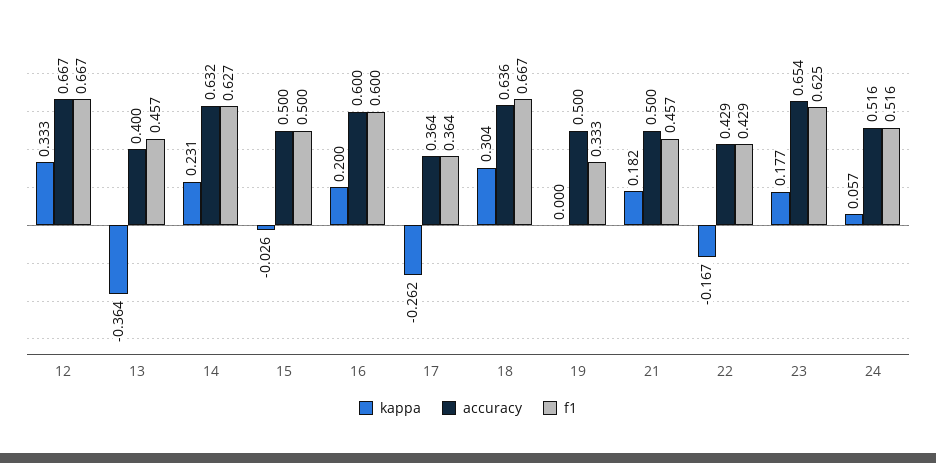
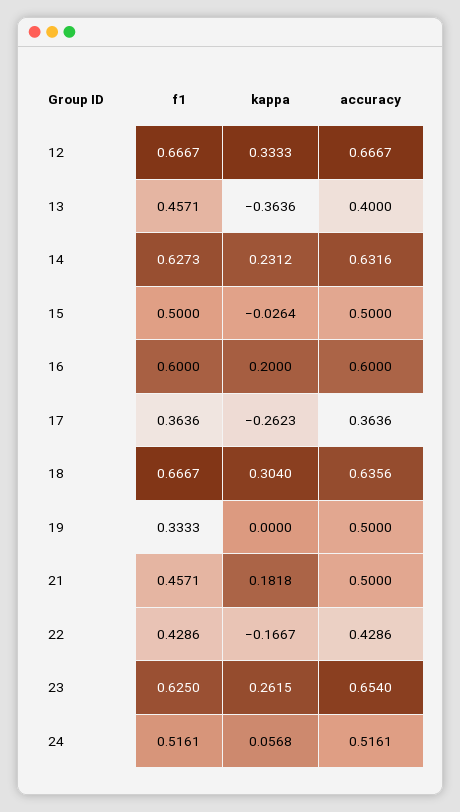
kappa, 23: 0.177 -> 0.2615

